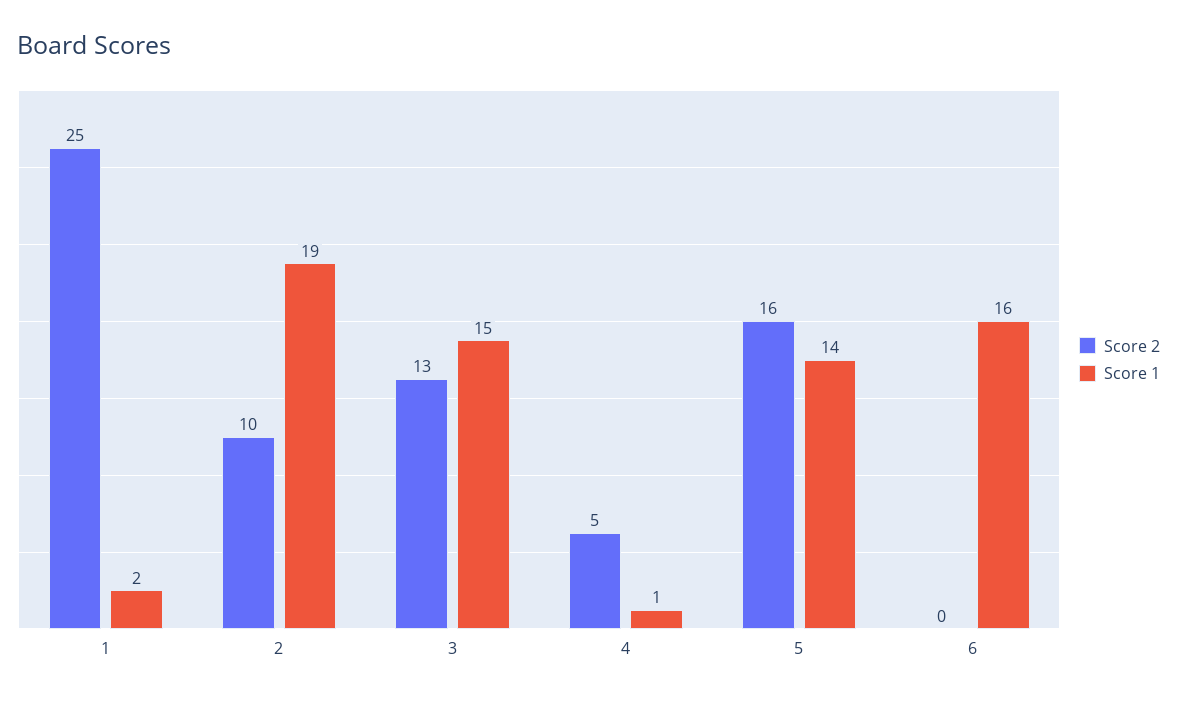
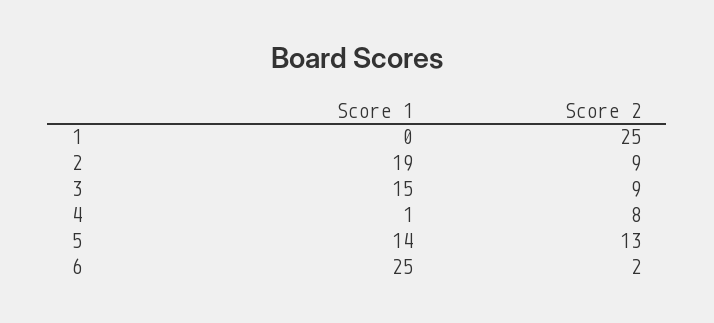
Score 1, 1: 2 -> 0
Score 2, 2: 10 -> 9
Score 2, 3: 13 -> 9
Score 2, 4: 5 -> 8
Score 2, 5: 16 -> 13
Score 2, 6: 0 -> 2
Score 1, 6: 16 -> 25

